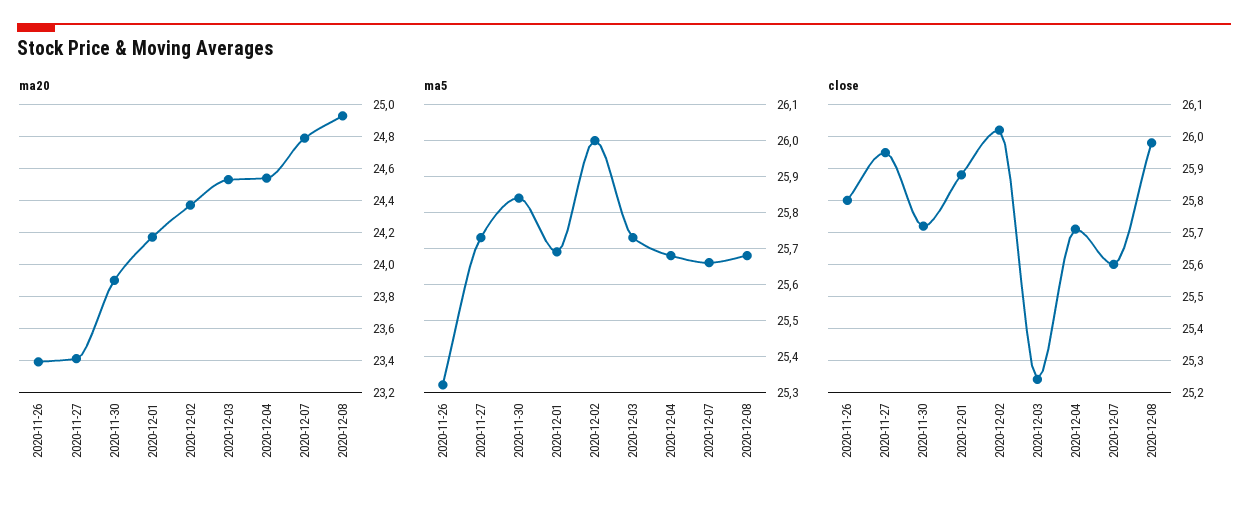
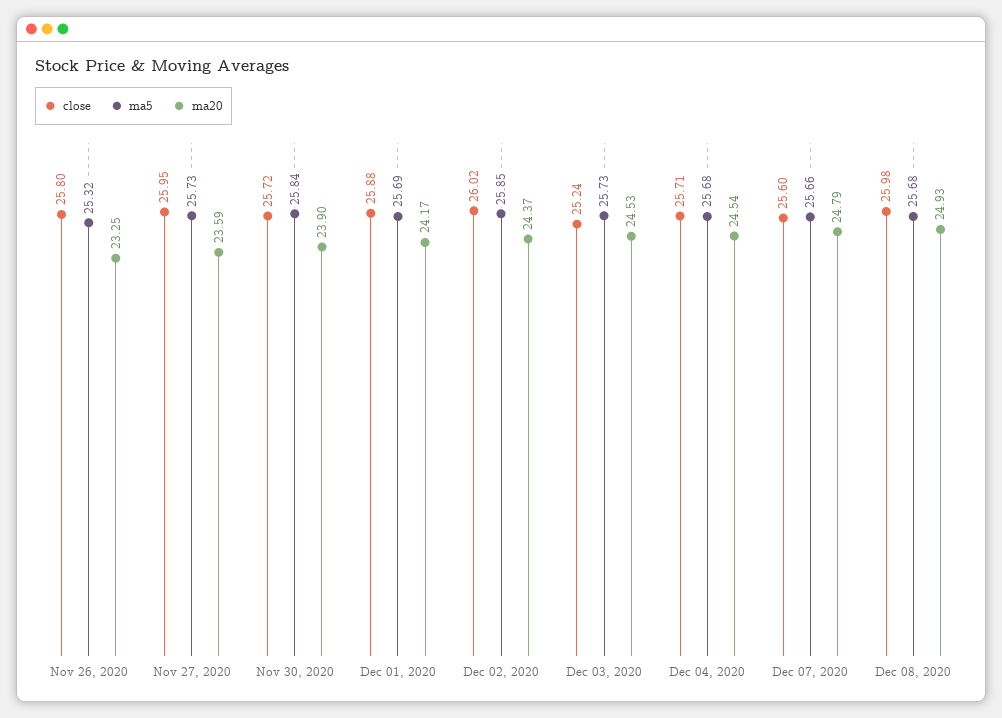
ma20, 2020-11-26: 23.4 -> 23.25
ma20, 2020-11-27: 23.4 -> 23.59
ma5, 2020-12-02: 26 -> 25.85

